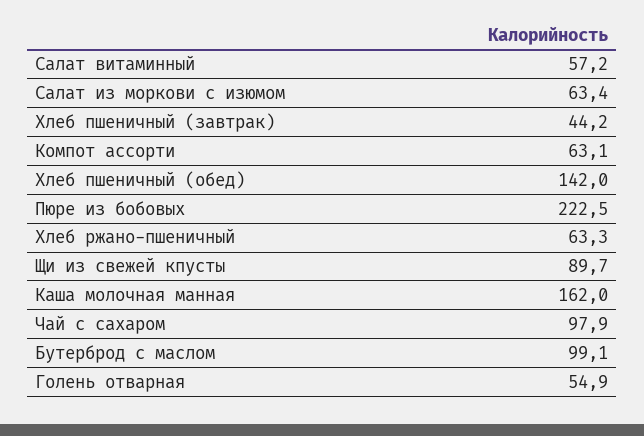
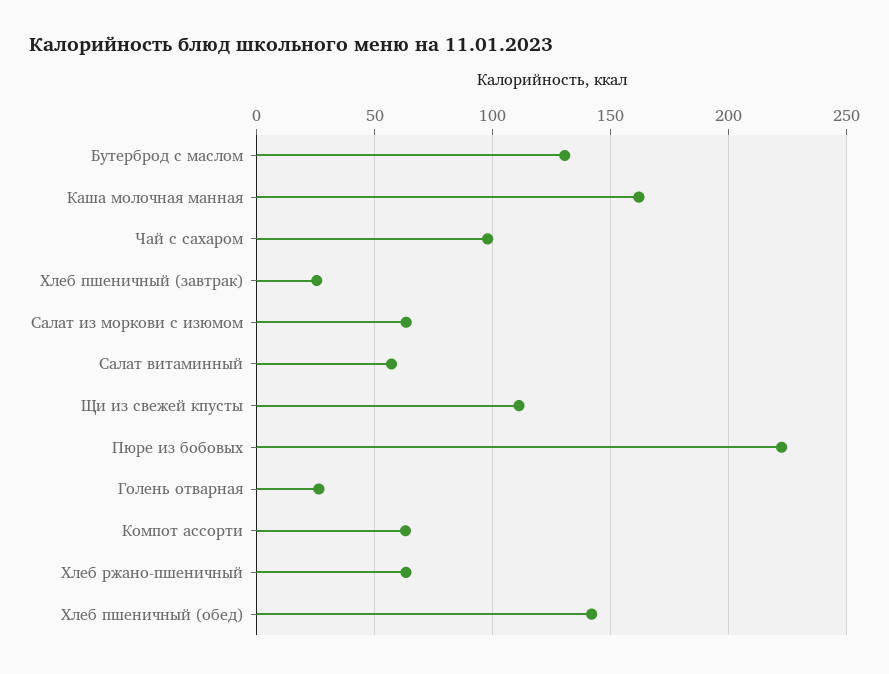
Хлеб пшеничный (завтрак): 44.2 -> 25
Щи из свежей кпусты: 89.7 -> 110
Бутерброд с маслом: 99.1 -> 130
Голень отварная: 54.9 -> 25

